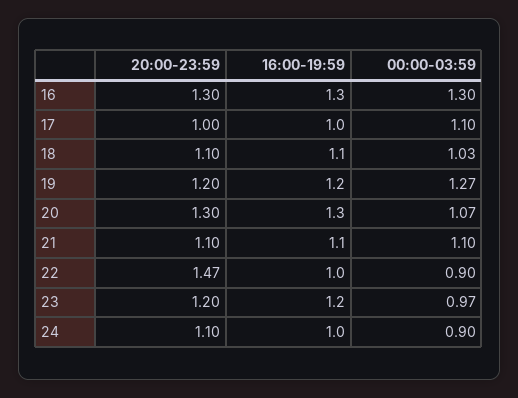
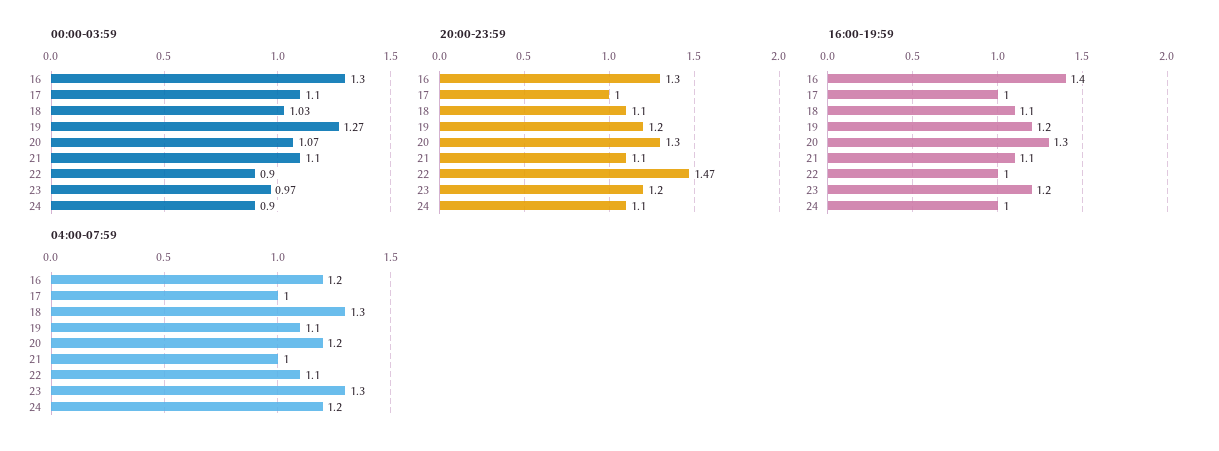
16:00-19:59, 16: 1.3 -> 1.4
04:00-07:59, 16: none -> 1.2
04:00-07:59, 17: none -> 1
04:00-07:59, 18: none -> 1.3
04:00-07:59, 19: none -> 1.1
04:00-07:59, 20: none -> 1.2
04:00-07:59, 21: none -> 1
04:00-07:59, 22: none -> 1.1
04:00-07:59, 23: none -> 1.3
04:00-07:59, 24: none -> 1.2

